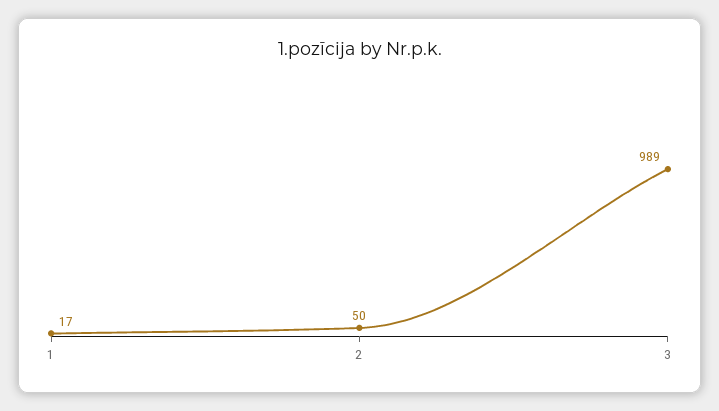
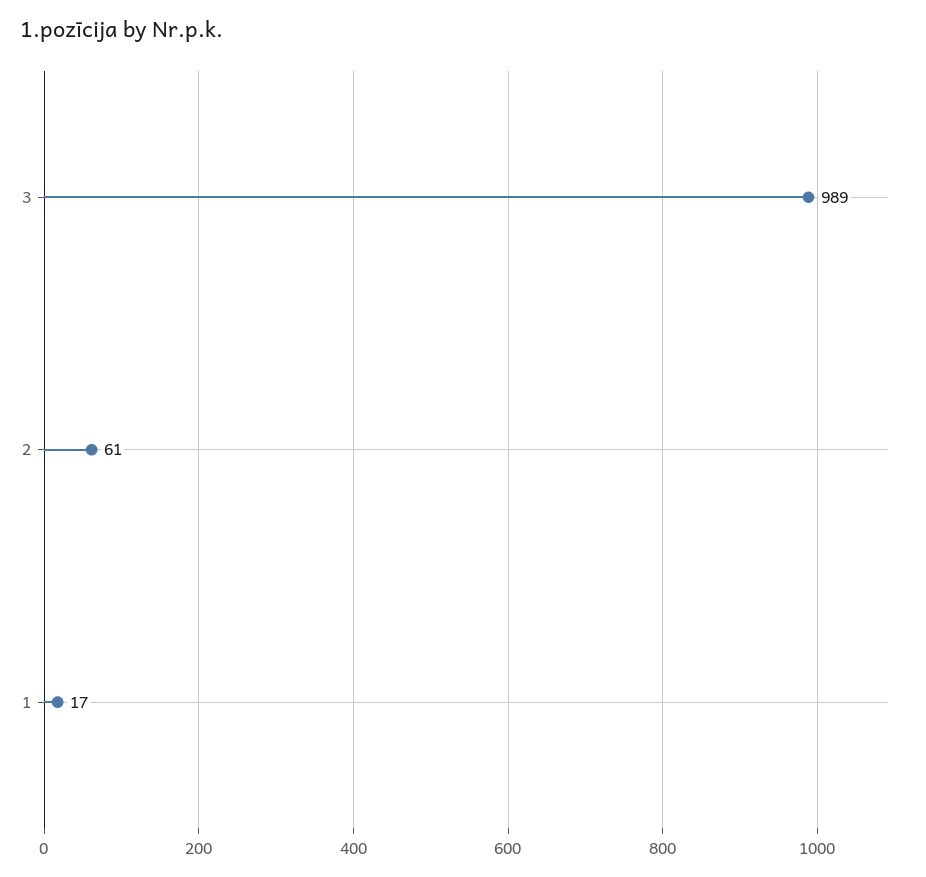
2: 50 -> 61

